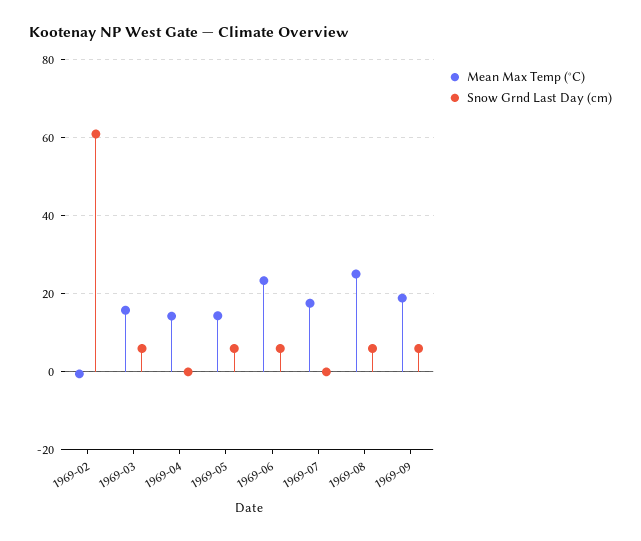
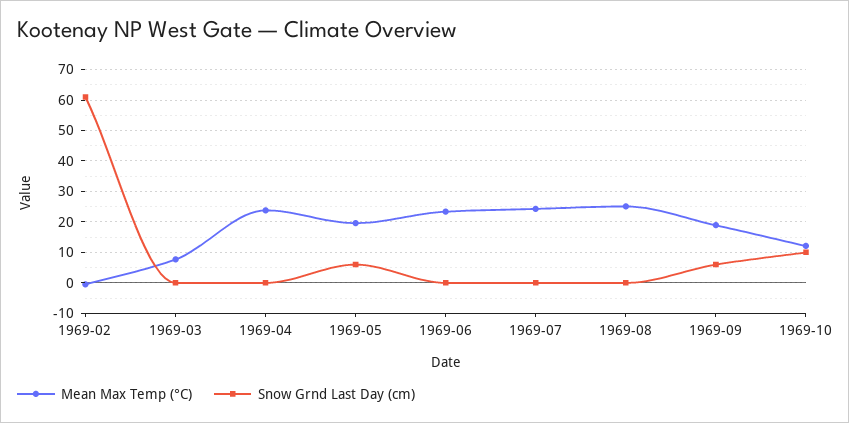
Mean Max Temp (°C), 1969-03: 16 -> 8
Snow Grnd Last Day (cm), 1969-03: 6 -> 0
Mean Max Temp (°C), 1969-04: 14 -> 24
Mean Max Temp (°C), 1969-05: 14 -> 20
Snow Grnd Last Day (cm), 1969-06: 6 -> 0
Mean Max Temp (°C), 1969-07: 18 -> 24
Snow Grnd Last Day (cm), 1969-08: 6 -> 0
Mean Max Temp (°C), 1969-10: none -> 12
Snow Grnd Last Day (cm), 1969-10: none -> 10

